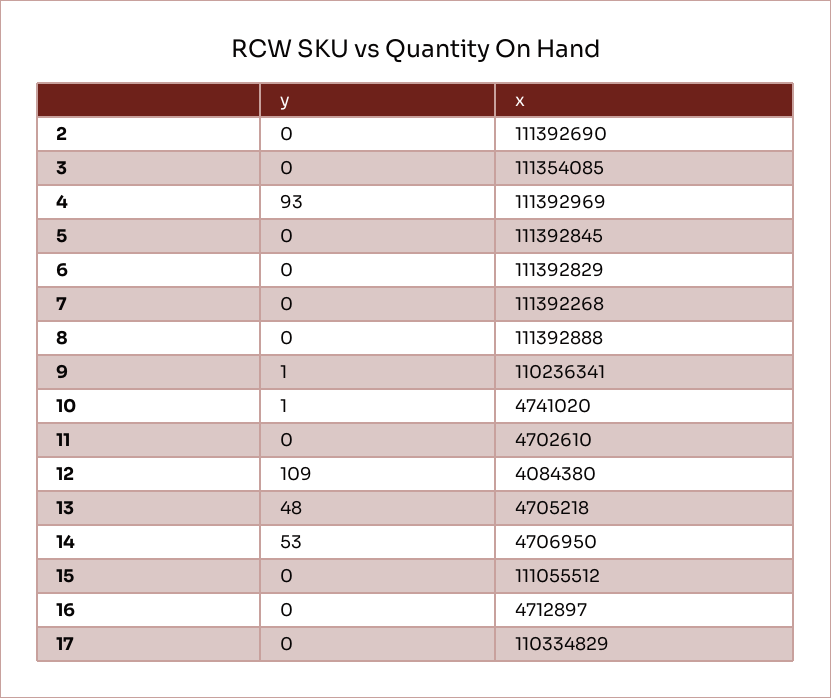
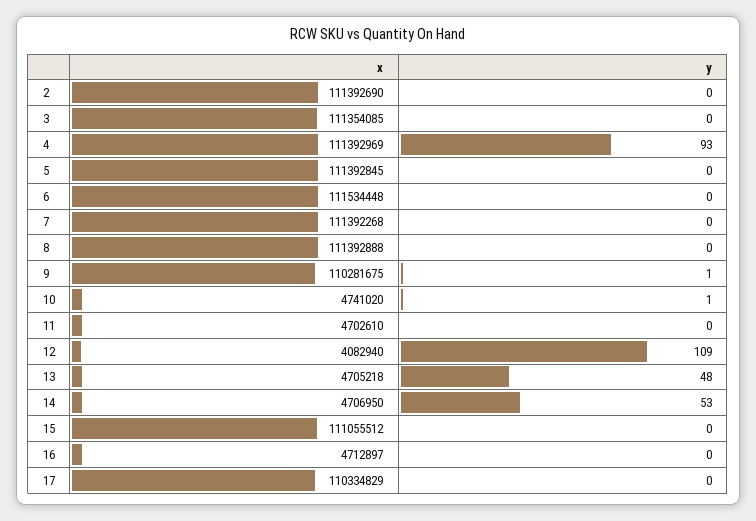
x, 6: 111392829 -> 111534448
x, 9: 110236341 -> 110281675
x, 12: 4084380 -> 4082940

